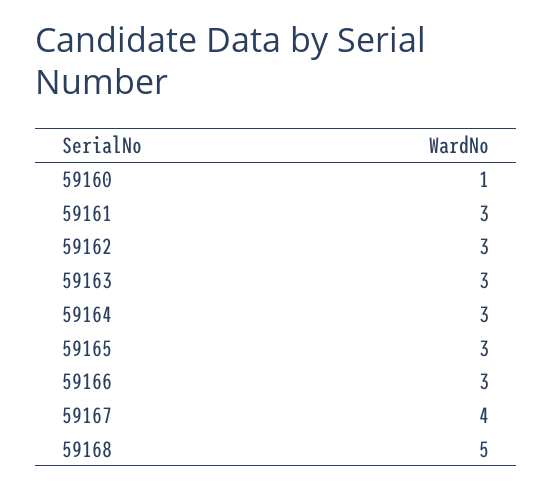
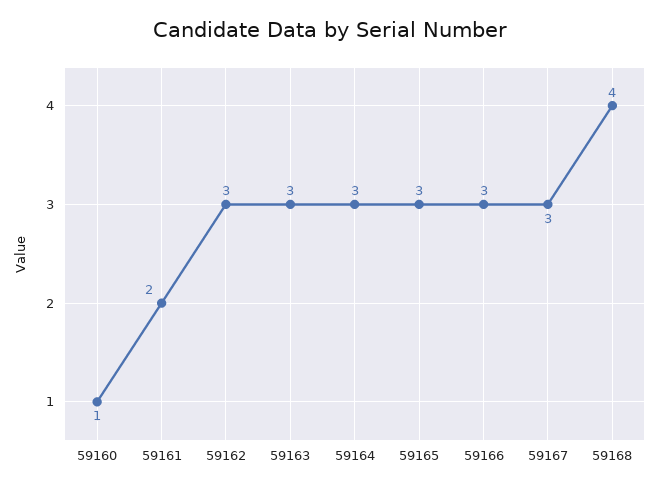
59161: 3 -> 2
59167: 4 -> 3
59168: 5 -> 4

